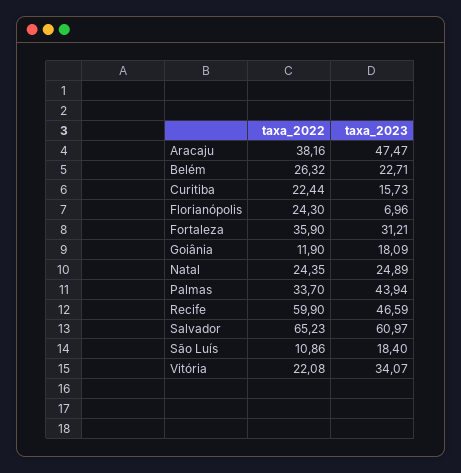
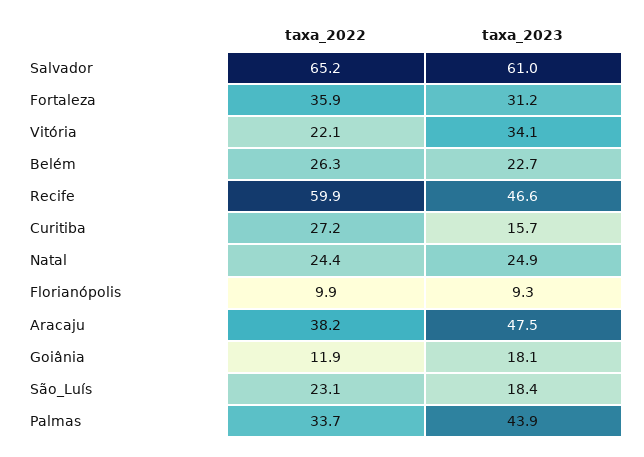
taxa_2022, Curitiba: 22.44 -> 27.2
taxa_2022, Florianópolis: 24.3 -> 9.9
taxa_2023, Florianópolis: 6.96 -> 9.3
taxa_2022, São Luís: 10.86 -> 23.1

